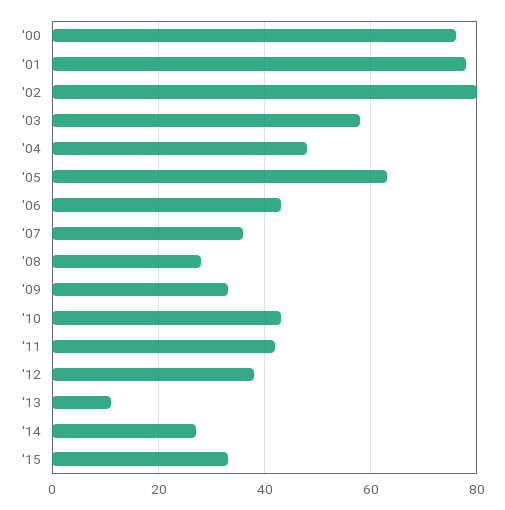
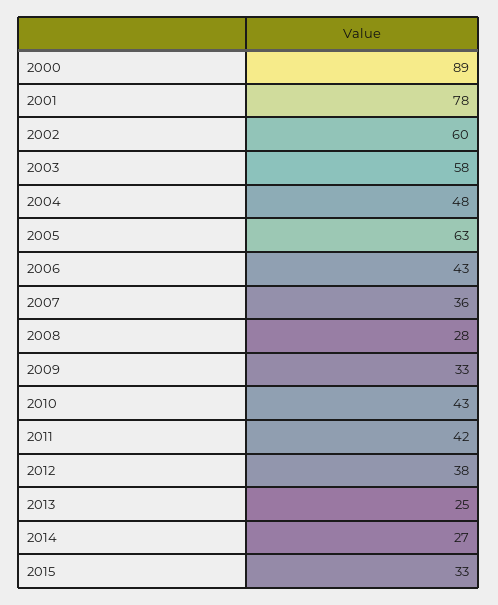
'00: 75 -> 89
'02: 80 -> 60
'13: 10 -> 25

